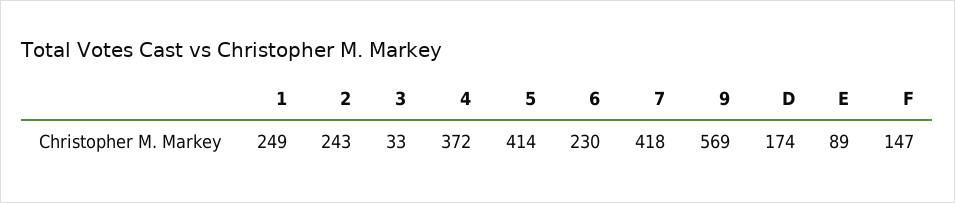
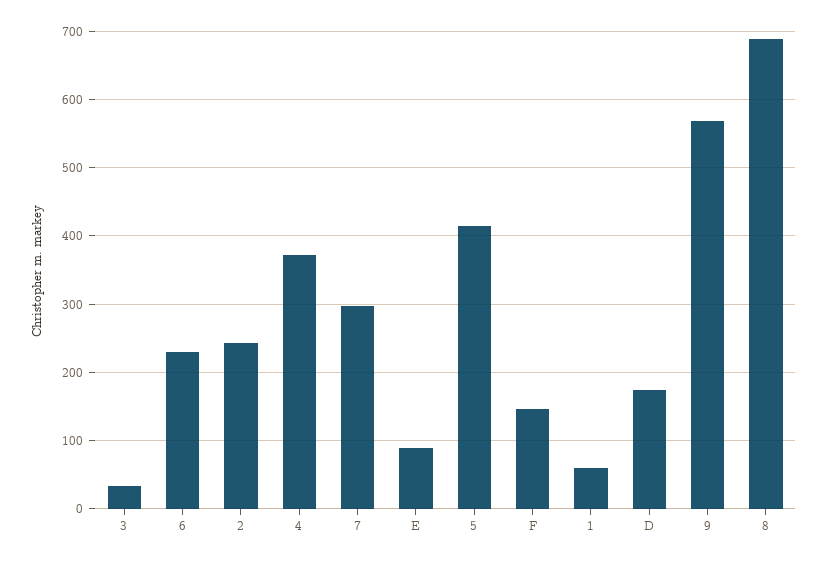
1: 249 -> 60
7: 418 -> 300
8: none -> 690

